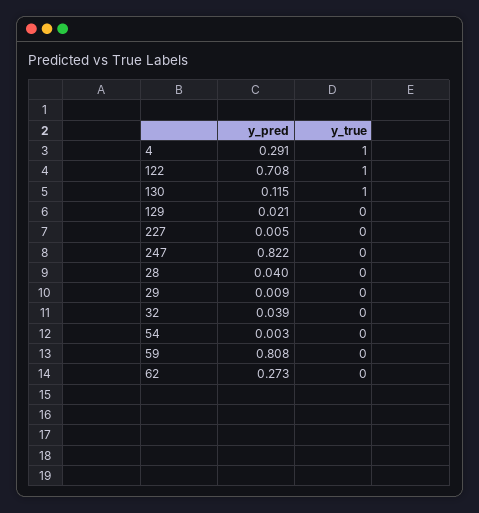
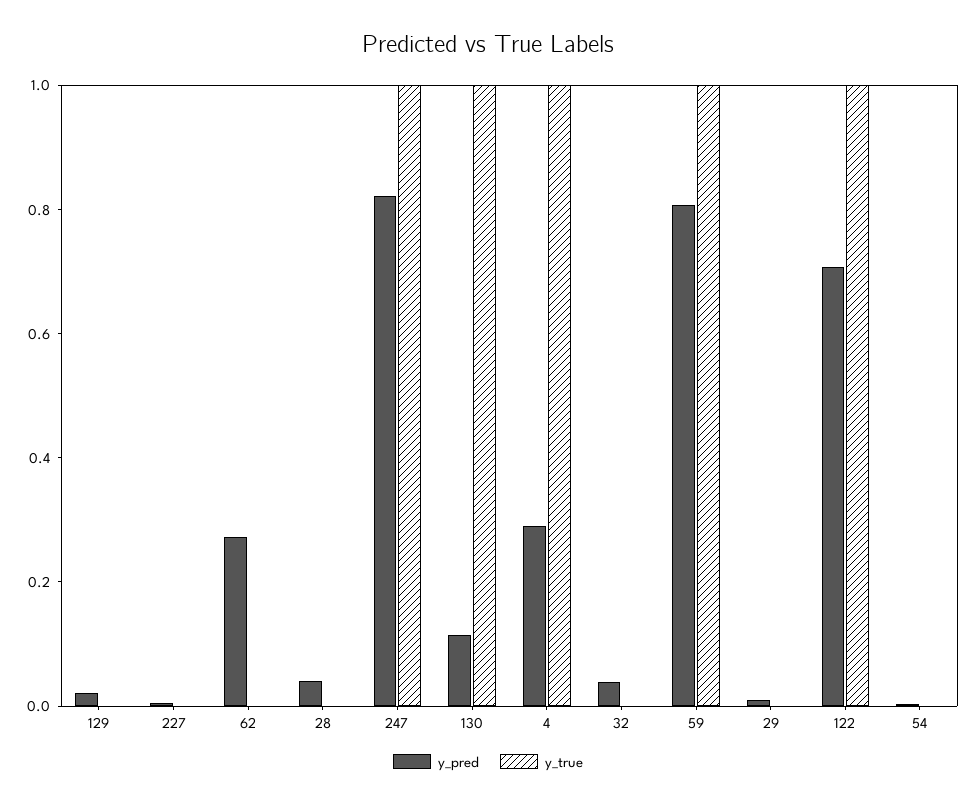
y_true, 247: 0 -> 1
y_true, 59: 0 -> 1

